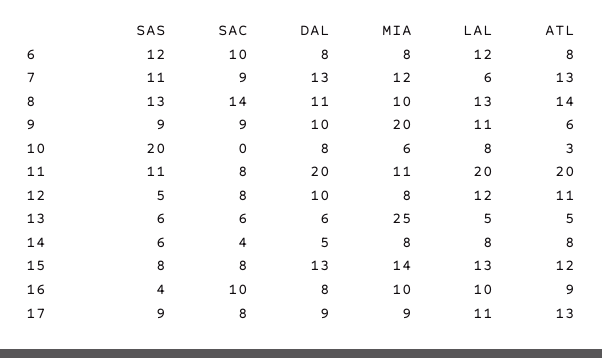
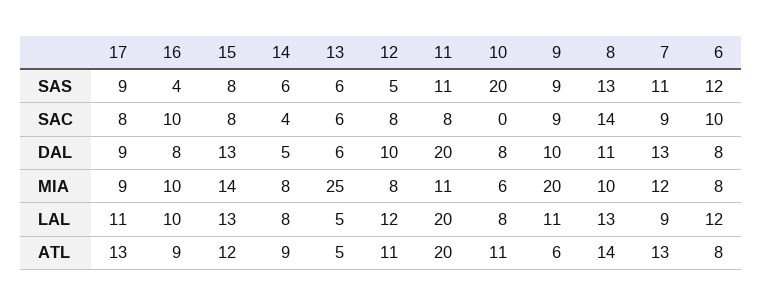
LAL, 7: 6 -> 9
ATL, 10: 3 -> 11
ATL, 14: 8 -> 9

